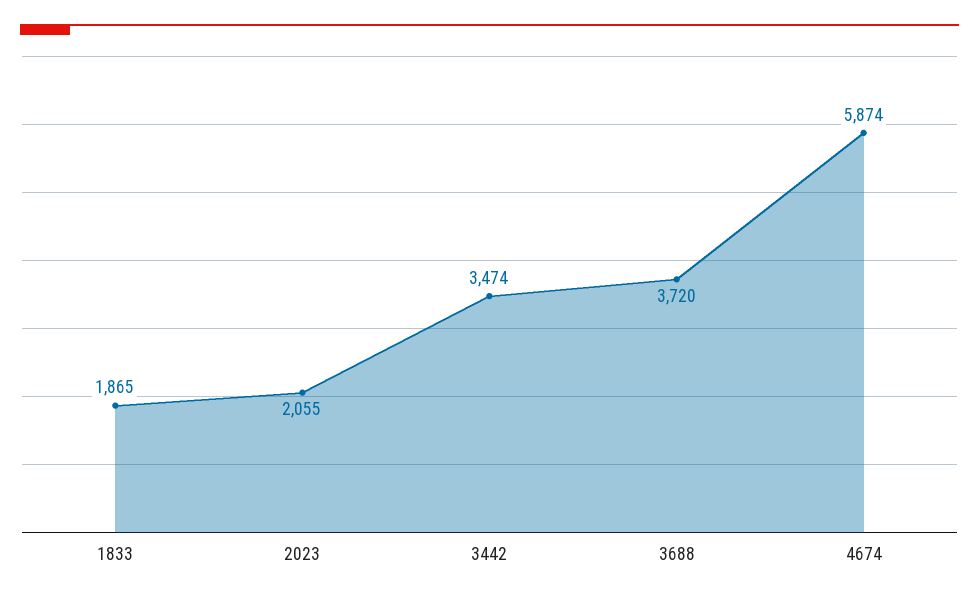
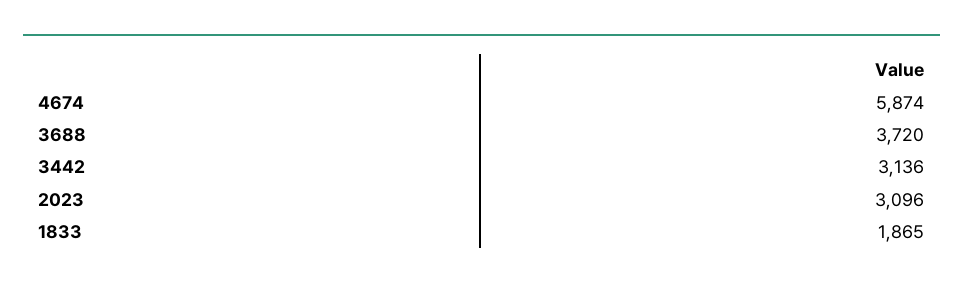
2023: 2055 -> 3096
3442: 3474 -> 3136

